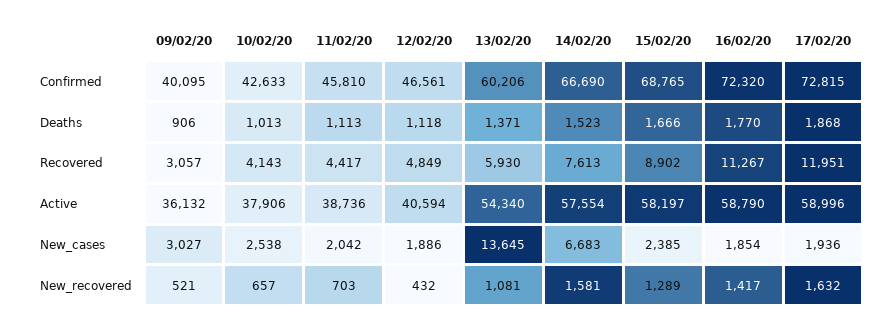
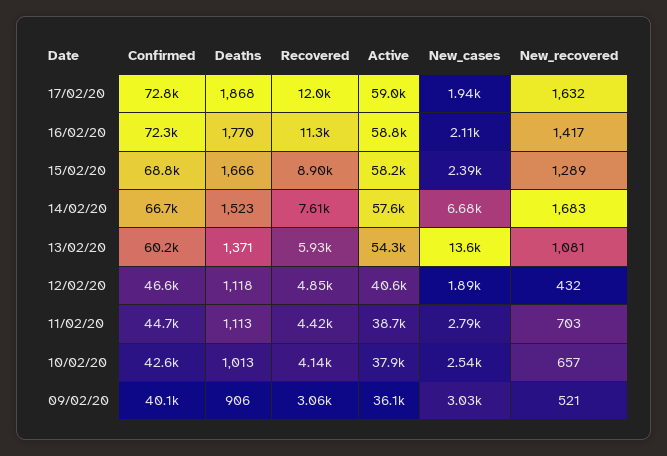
11/02/20, Confirmed: 45810 -> 44700
11/02/20, New_cases: 2042 -> 2790
16/02/20, New_cases: 1854 -> 2110
14/02/20, New_recovered: 1581 -> 1683

